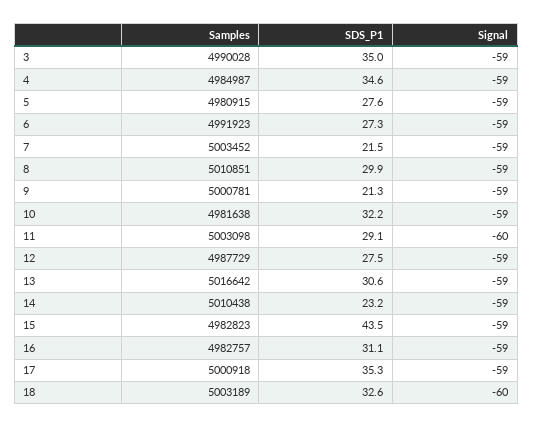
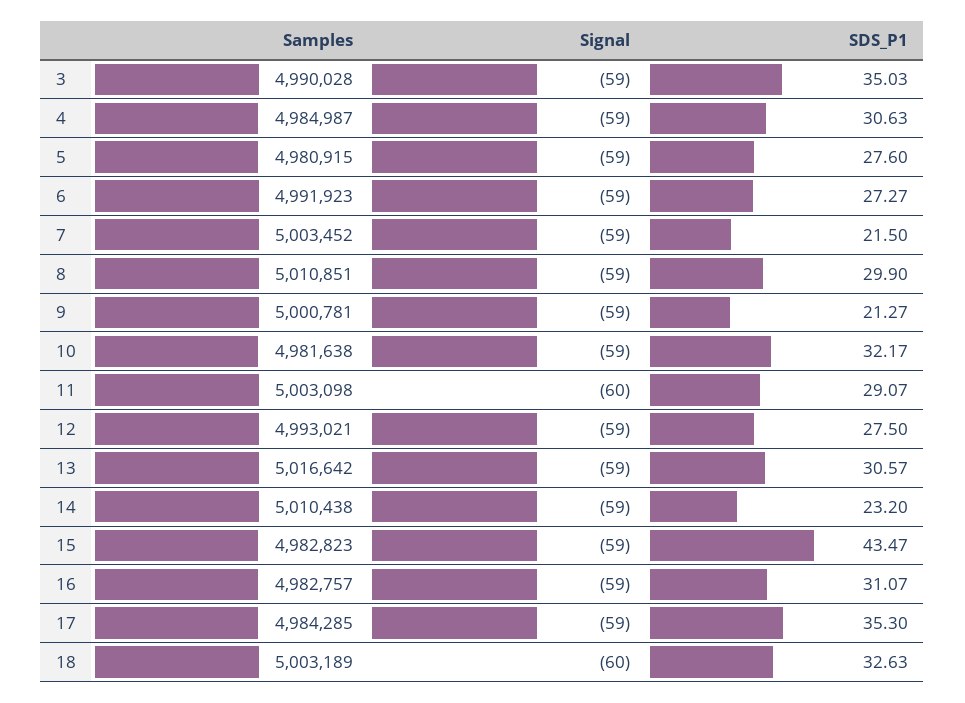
SDS_P1, 4: 34.6 -> 30.63
Samples, 12: 4987729 -> 4993021
Samples, 17: 5000918 -> 4984285

